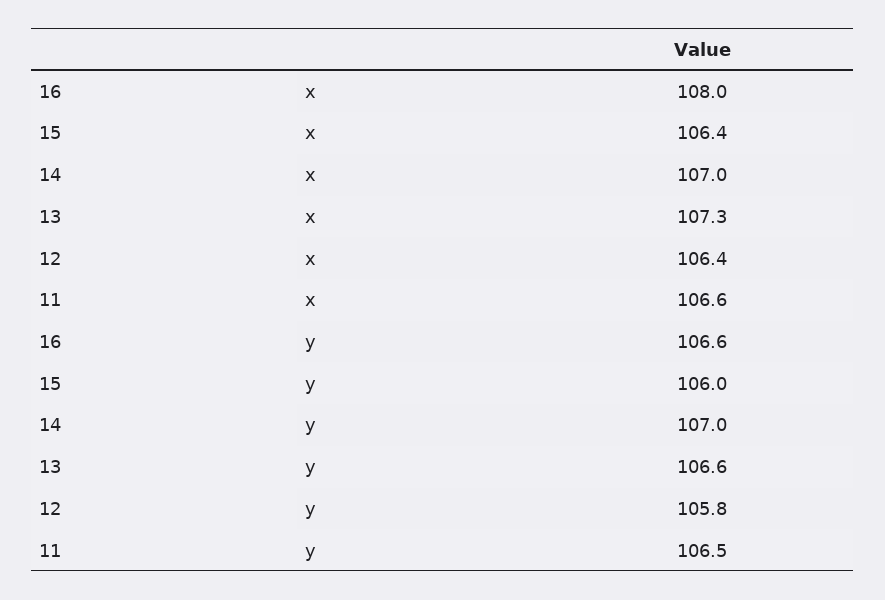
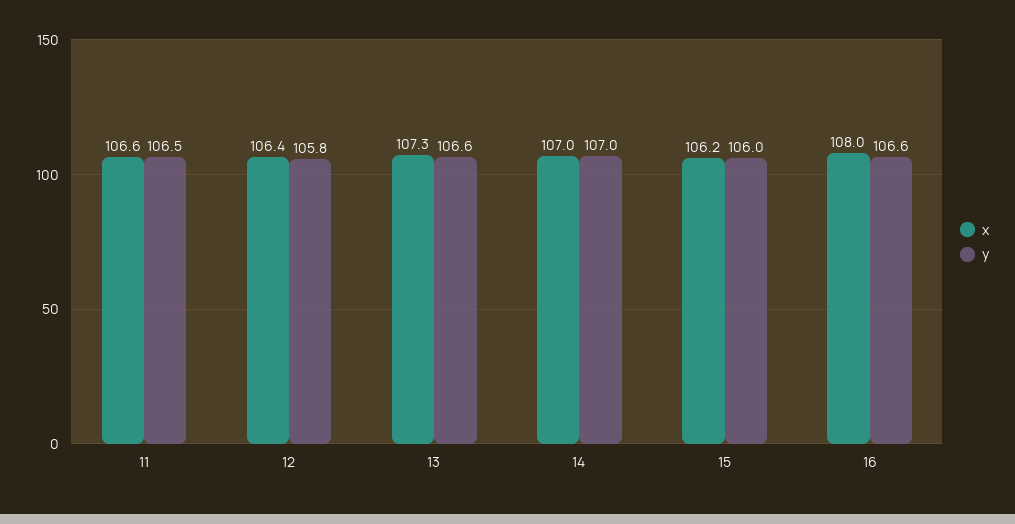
x, 15: 106.4 -> 106.2

